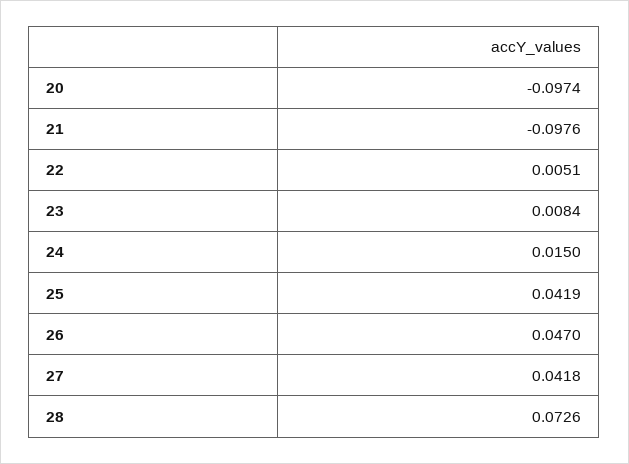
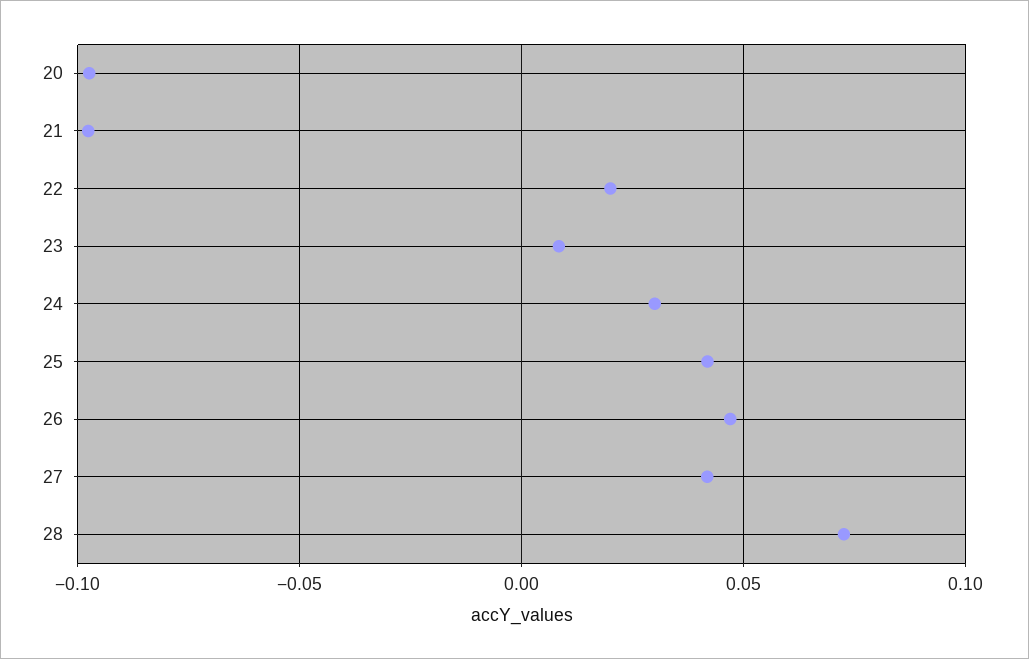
22: 0.0051 -> 0.02
24: 0.015 -> 0.03

